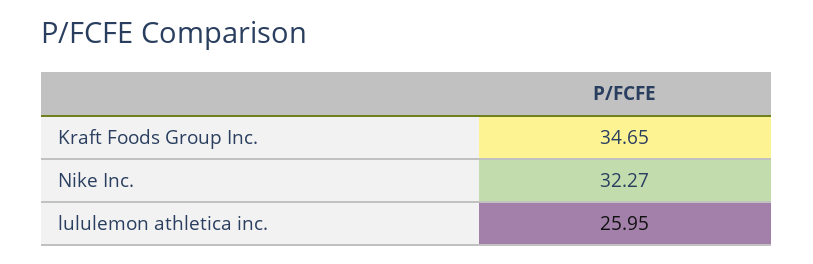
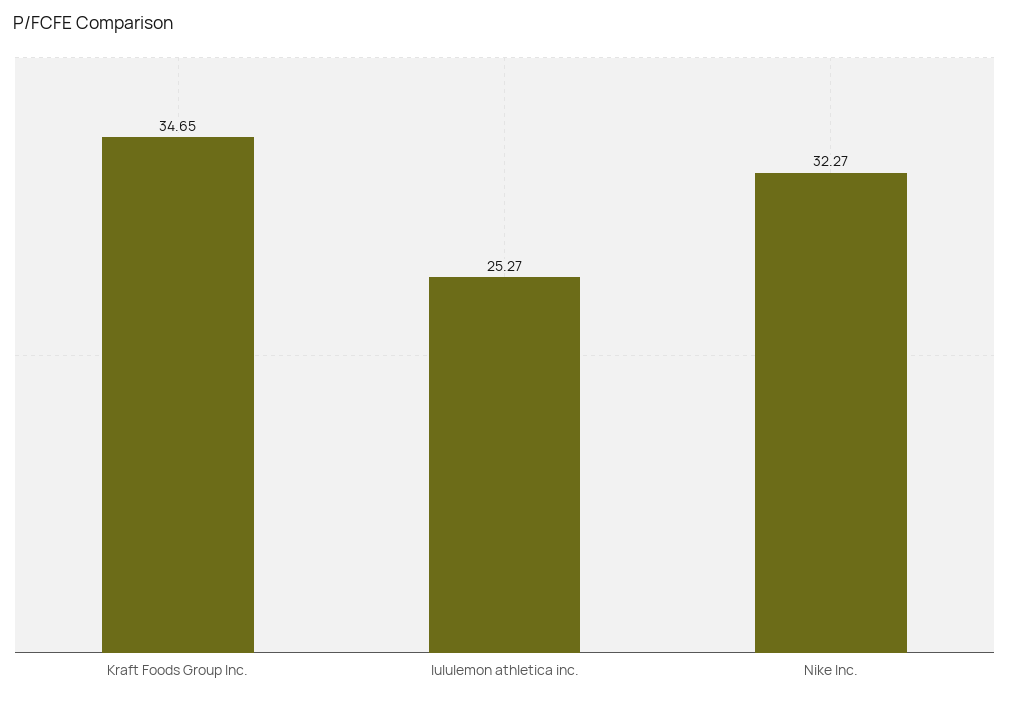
lululemon athletica inc.: 25.95 -> 25.27

